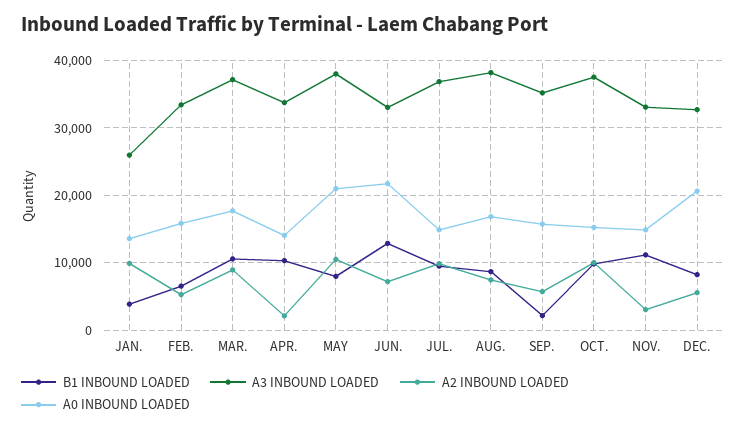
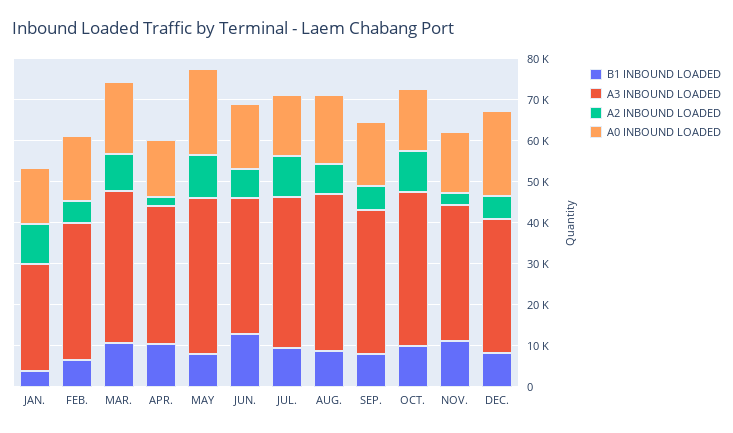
A0 INBOUND LOADED, JUN.: 22000 -> 16000
B1 INBOUND LOADED, SEP.: 2000 -> 8000

